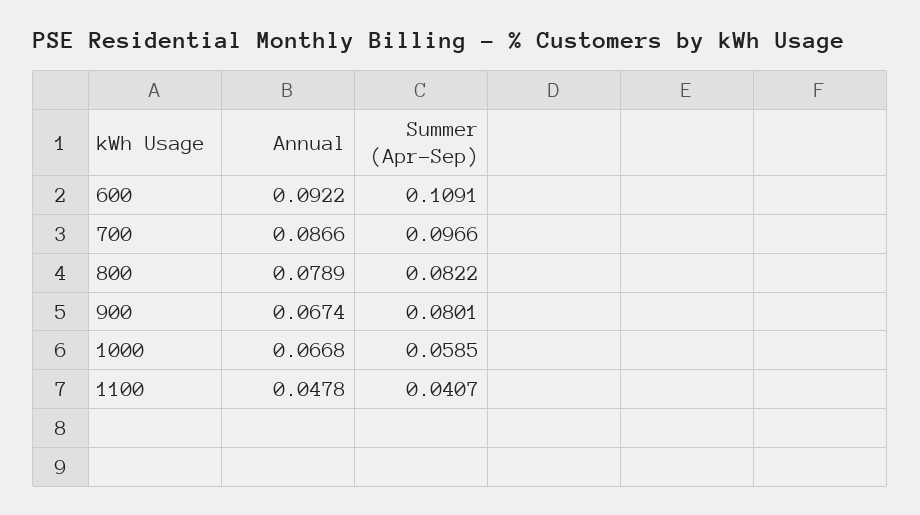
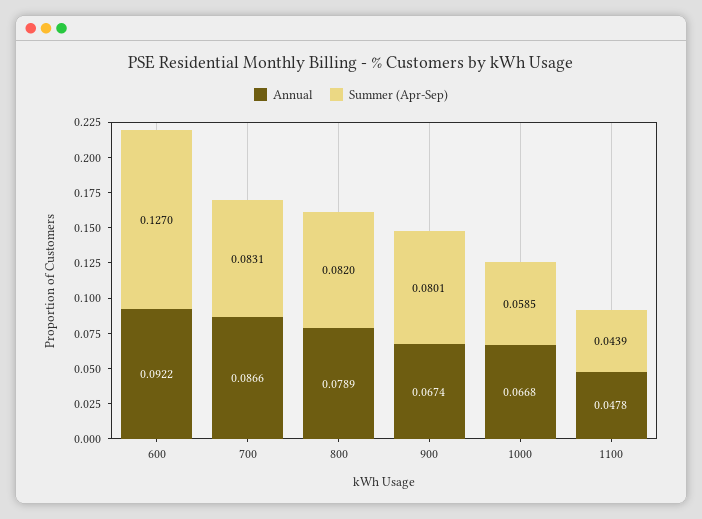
Summer (Apr-Sep), 600: 0.1091 -> 0.127
Summer (Apr-Sep), 700: 0.0966 -> 0.0831
Summer (Apr-Sep), 800: 0.0822 -> 0.082
Summer (Apr-Sep), 1100: 0.0407 -> 0.0439

